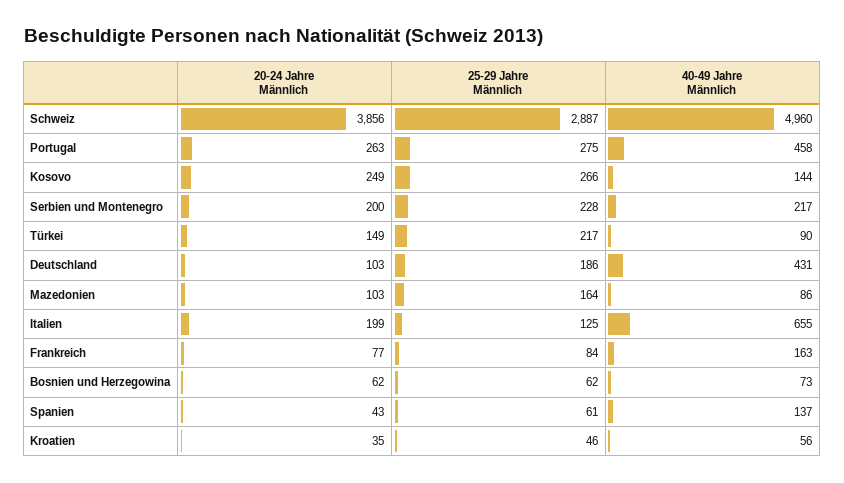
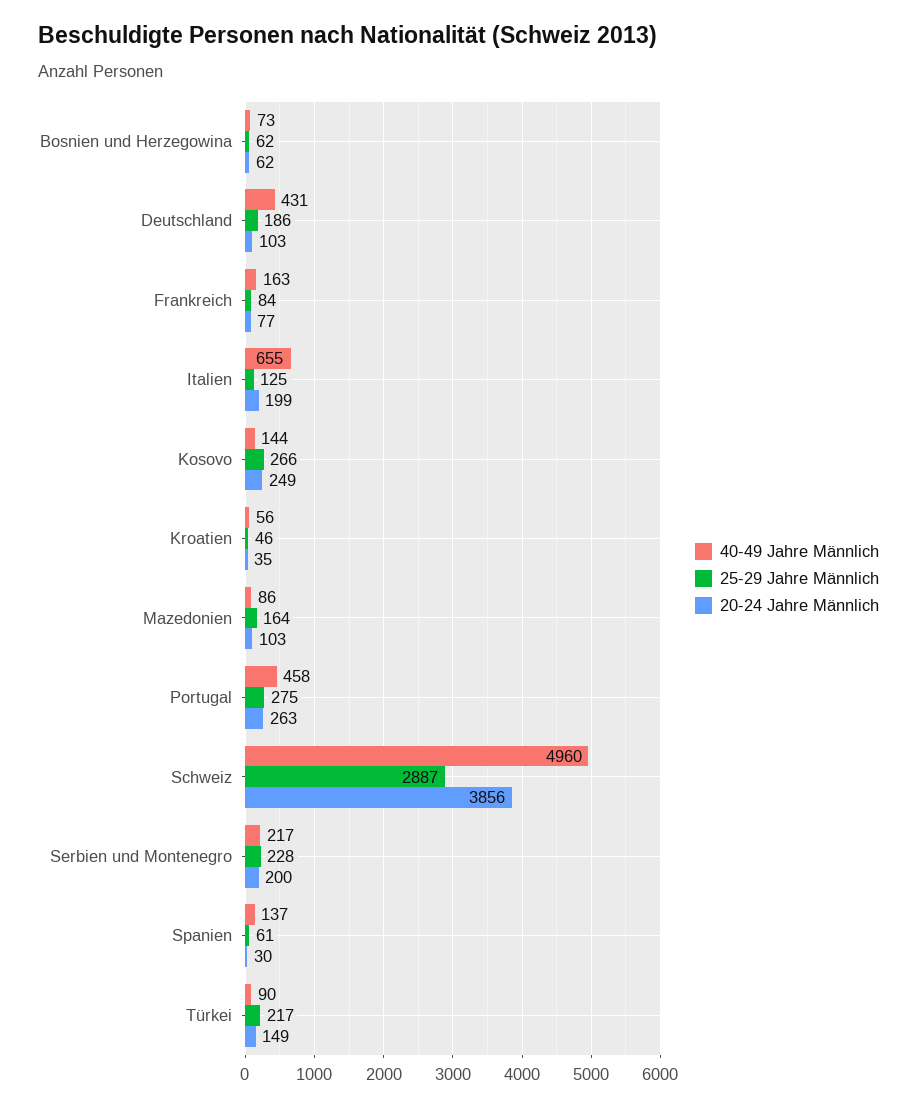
20-24 Jahre Männlich, Spanien: 43 -> 30

